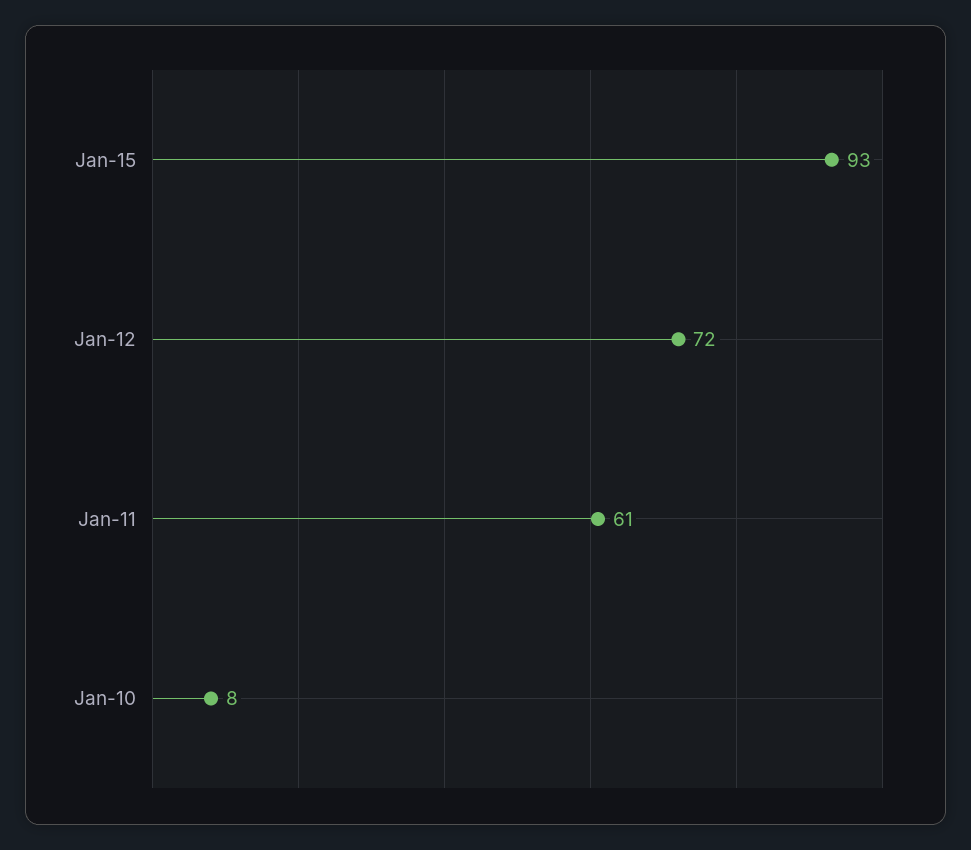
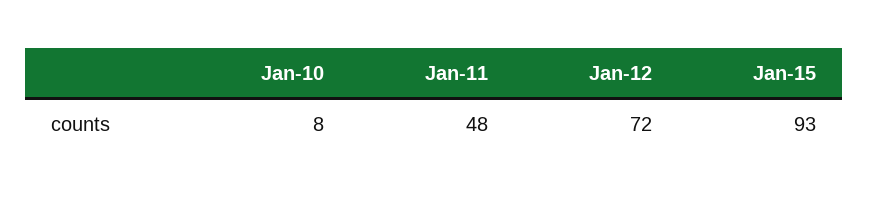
Jan-11: 61 -> 48

